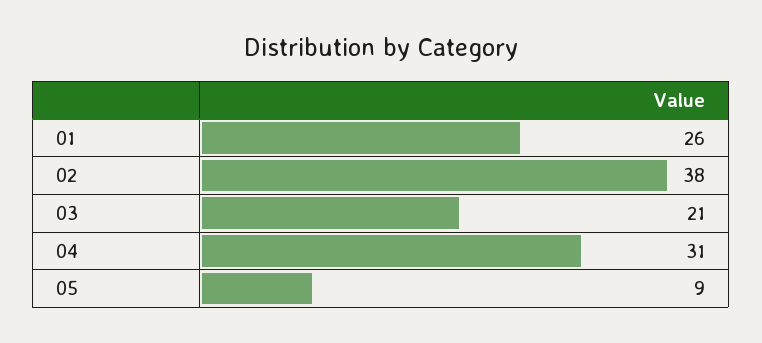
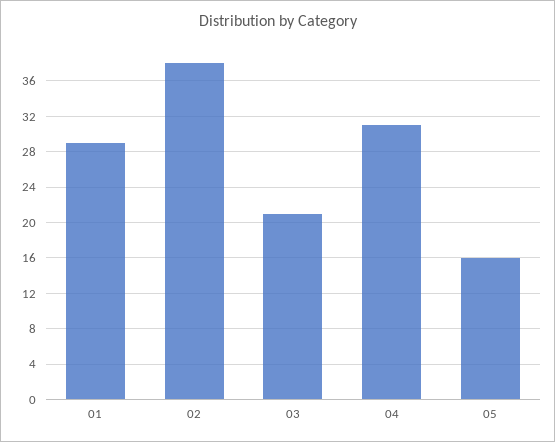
01: 26 -> 29
05: 9 -> 16

